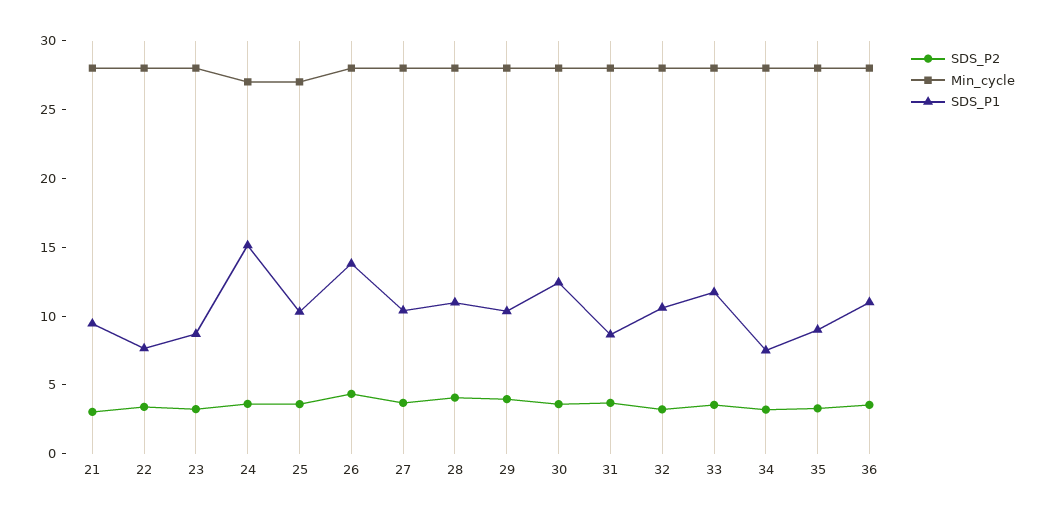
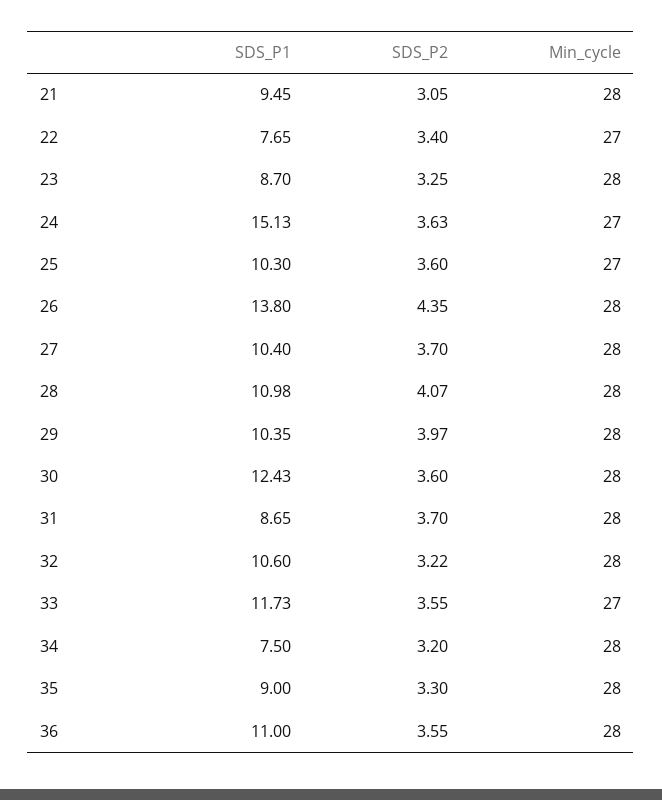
Min_cycle, 22: 28 -> 27
Min_cycle, 33: 28 -> 27

